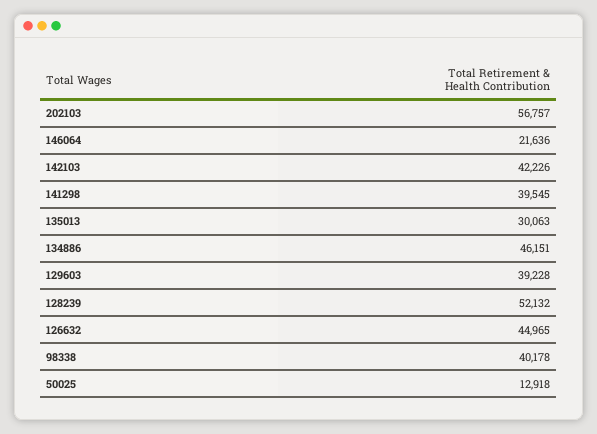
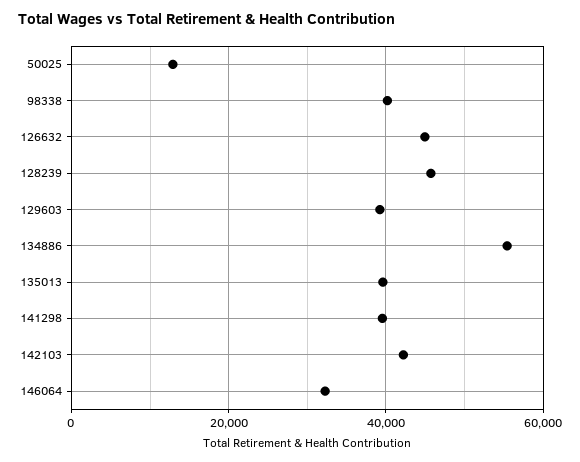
202103: 56757 -> none
146064: 21636 -> 32000
135013: 30063 -> 40000
134886: 46151 -> 56000
128239: 52132 -> 46000

